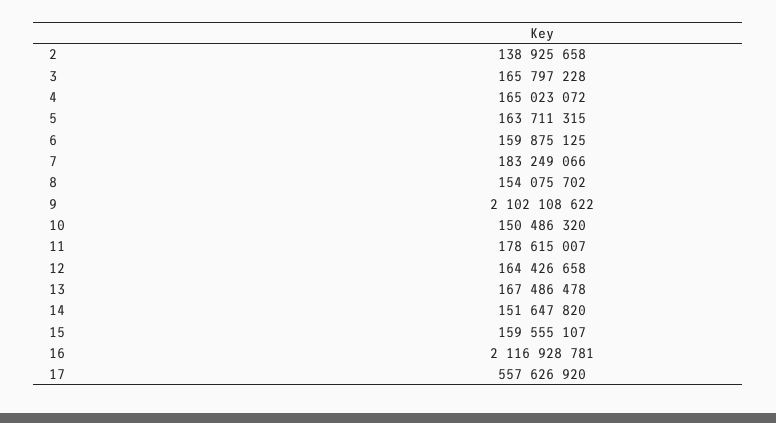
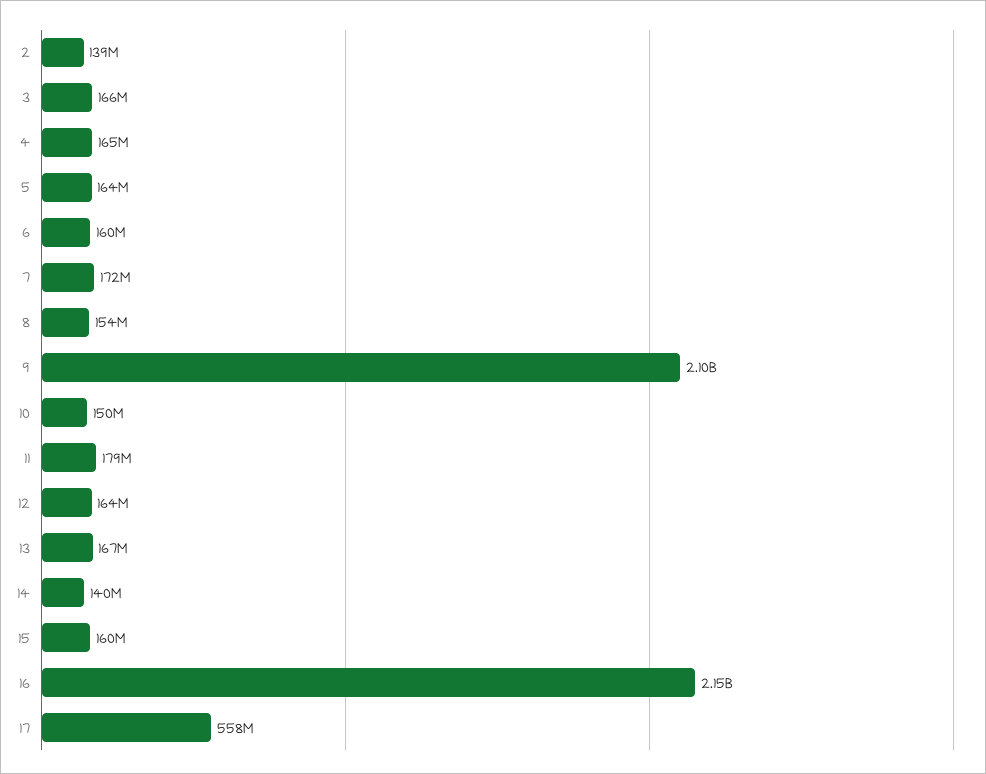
7: 183249066 -> 172000000
14: 151647820 -> 140000000
16: 2116928781 -> 2150000000

